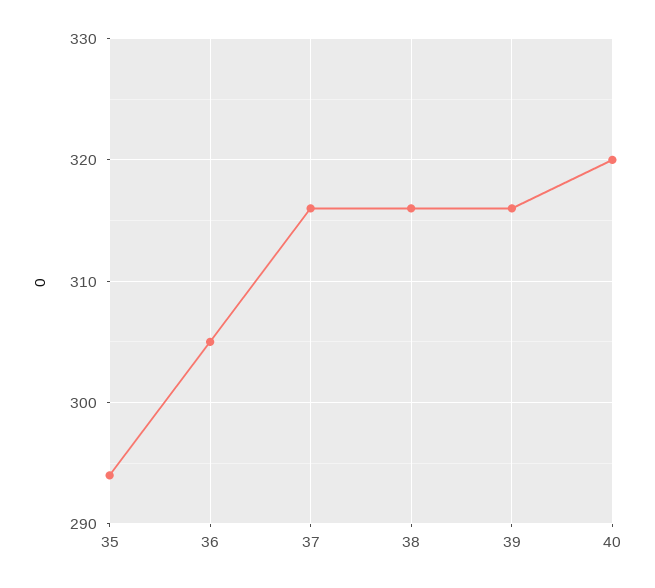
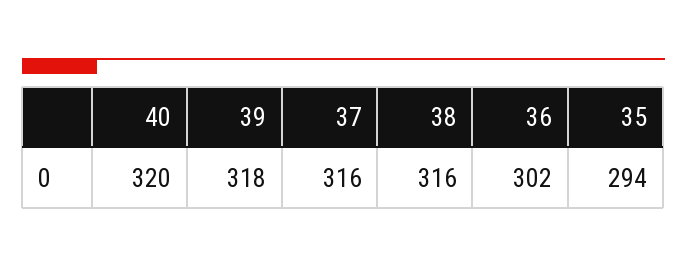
36: 305 -> 302
39: 316 -> 318

